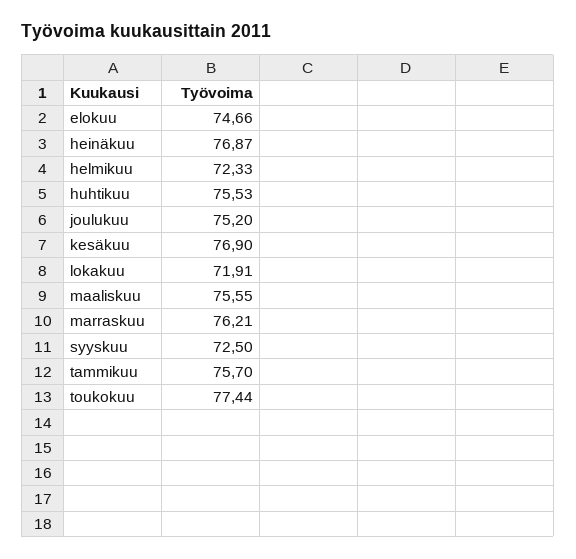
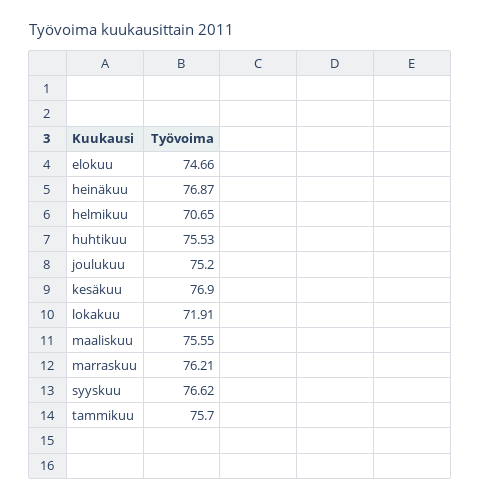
helmikuu: 72.33 -> 70.65
syyskuu: 72.5 -> 76.62
toukokuu: 77.44 -> none

